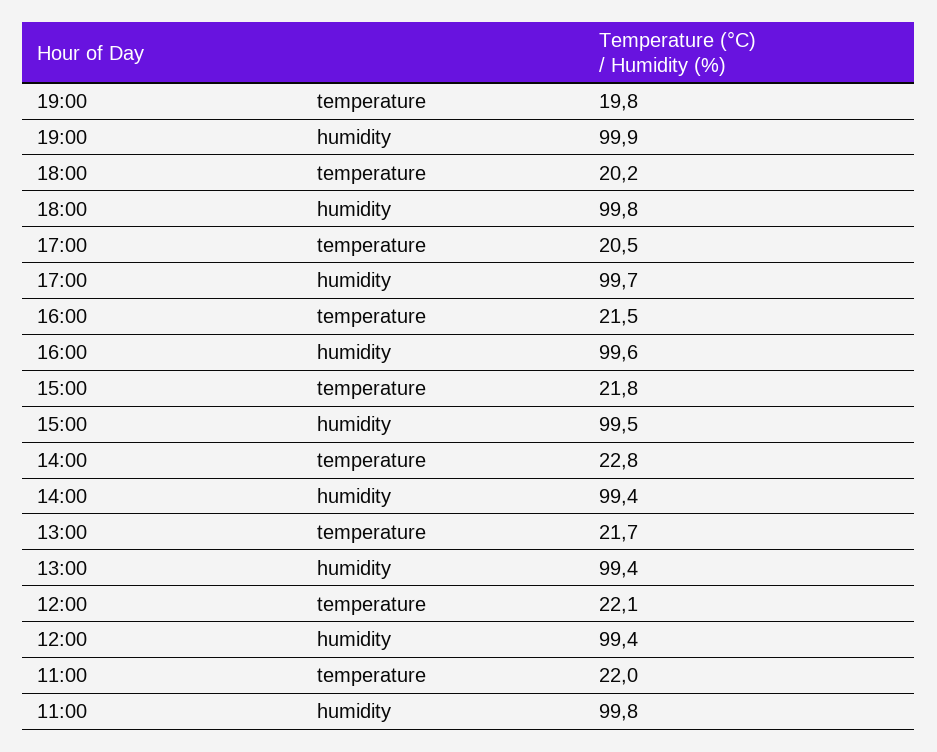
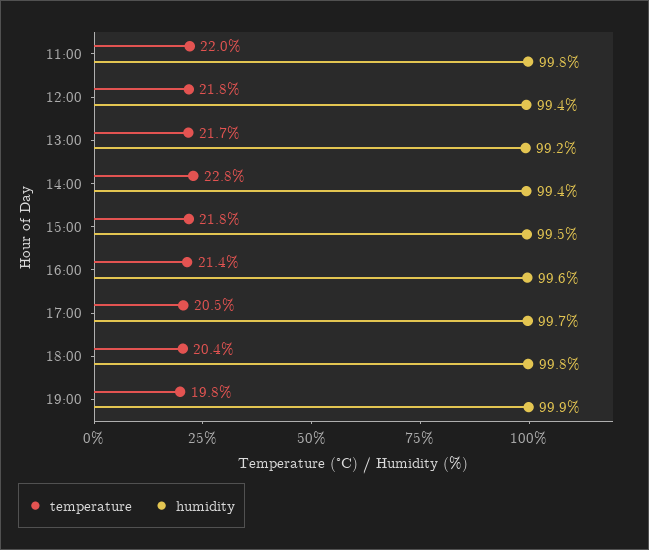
temperature, 18:00: 20.2 -> 20.4
temperature, 16:00: 21.5 -> 21.4
humidity, 13:00: 99.4 -> 99.2
temperature, 12:00: 22.1 -> 21.8

